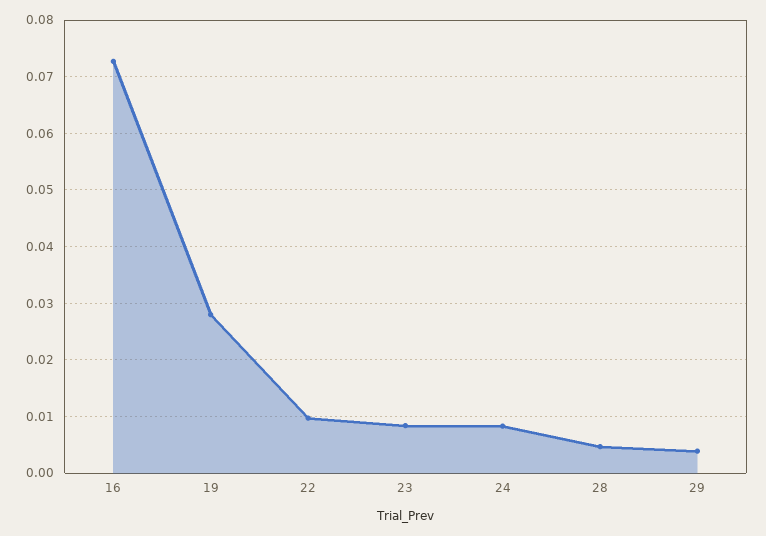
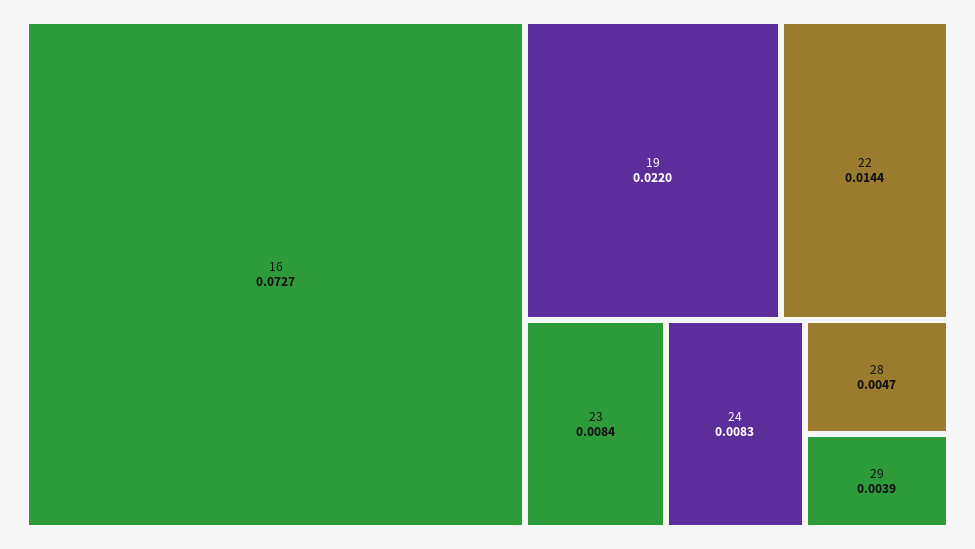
19: 0.028 -> 0.022
22: 0.01 -> 0.0144

